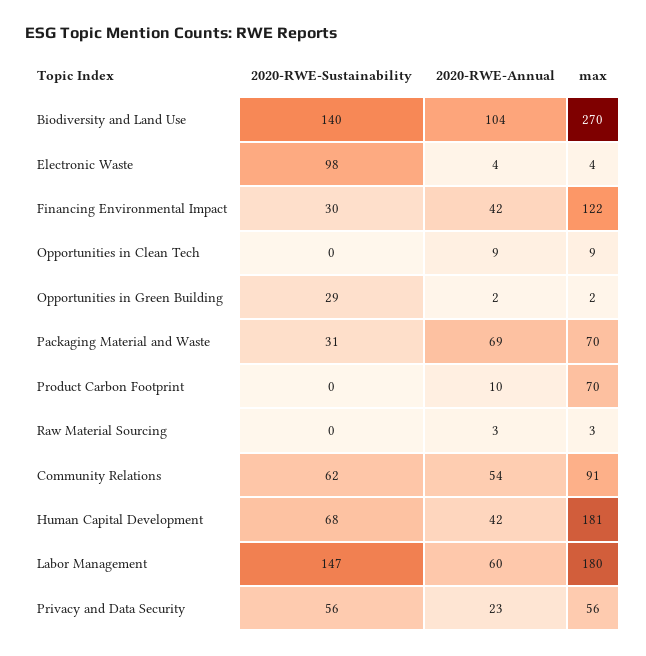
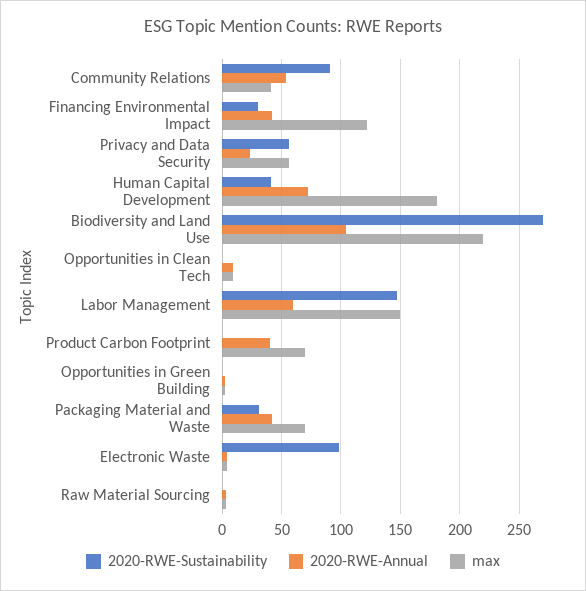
2020-RWE-Sustainability, Biodiversity and Land Use: 140 -> 270
max, Biodiversity and Land Use: 270 -> 220
2020-RWE-Sustainability, Opportunities in Green Building: 29 -> 0
2020-RWE-Annual, Packaging Material and Waste: 69 -> 40
2020-RWE-Annual, Product Carbon Footprint: 10 -> 40
2020-RWE-Sustainability, Community Relations: 62 -> 90
max, Community Relations: 91 -> 40
2020-RWE-Sustainability, Human Capital Development: 68 -> 40
2020-RWE-Annual, Human Capital Development: 42 -> 70
max, Labor Management: 180 -> 150

